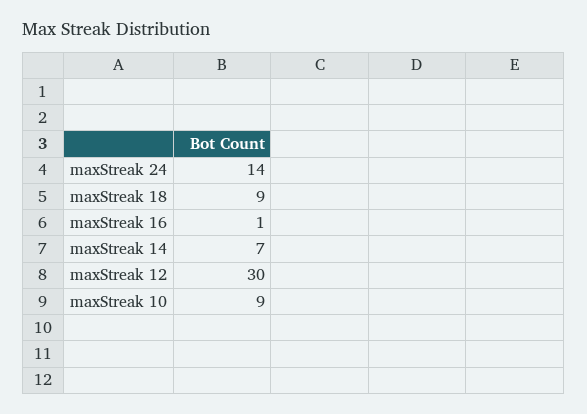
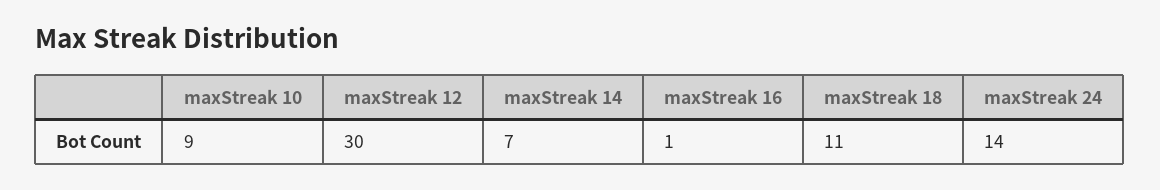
maxStreak 18: 9 -> 11

